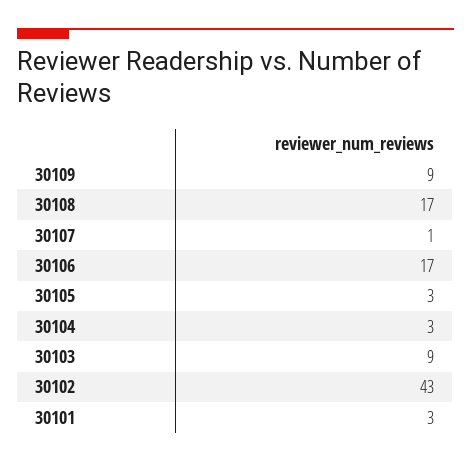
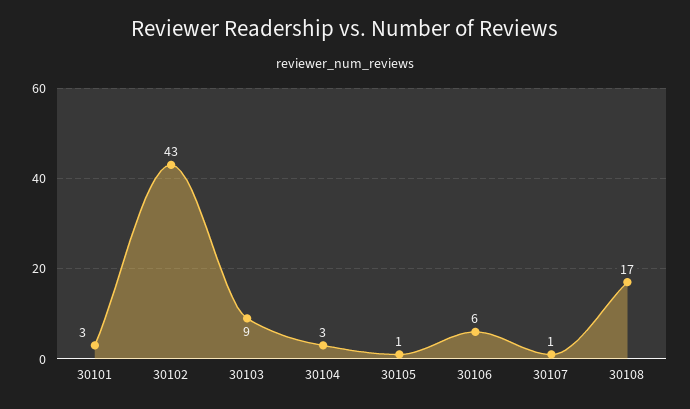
30109: 9 -> none
30106: 17 -> 6
30105: 3 -> 1

